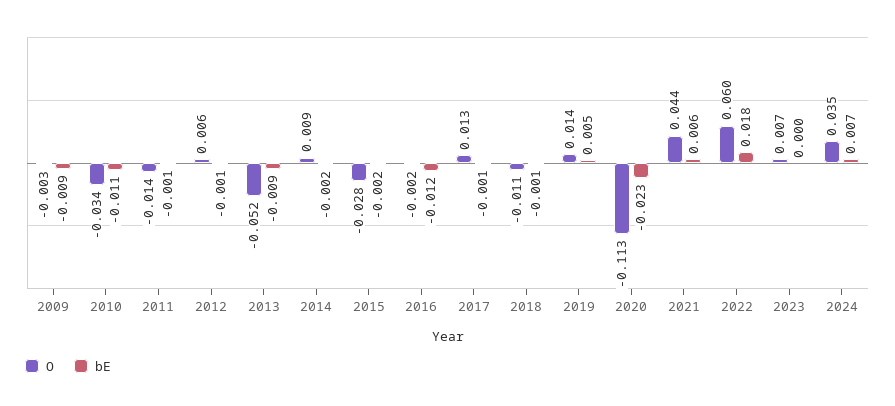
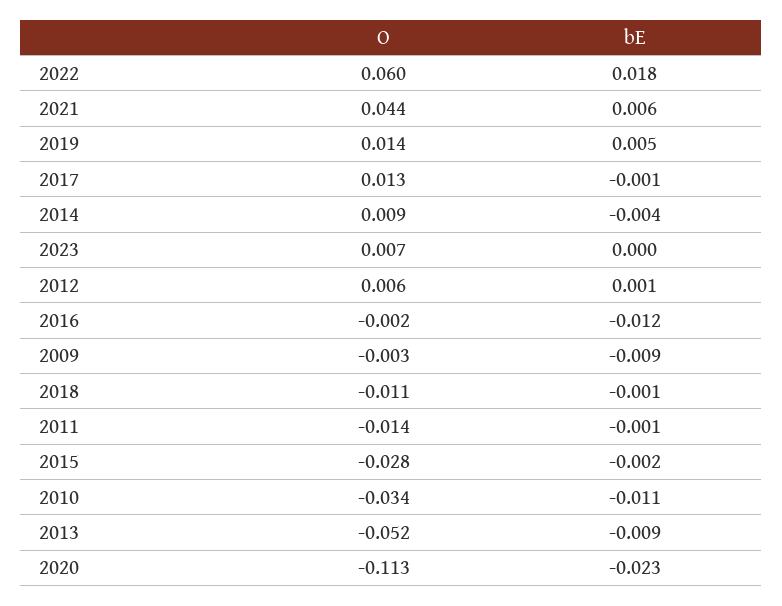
bE, 2012: -0.001 -> 0.001
bE, 2014: -0.002 -> -0.004
O, 2024: 0.035 -> none
bE, 2024: 0.007 -> none

